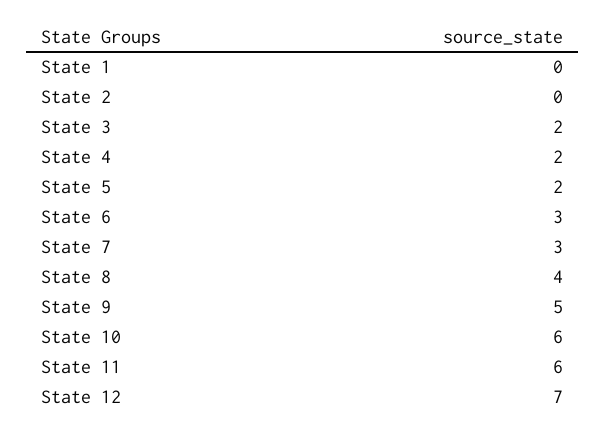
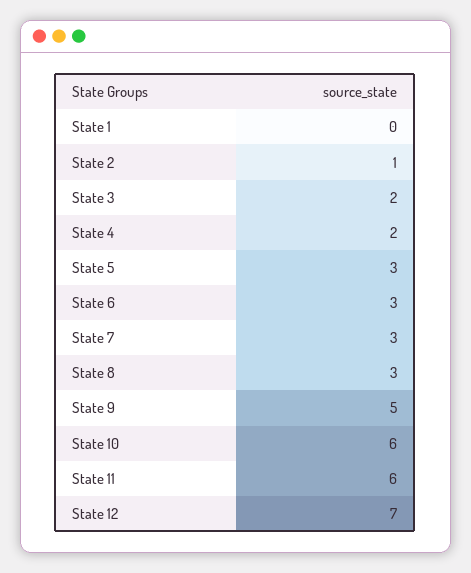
State 2: 0 -> 1
State 5: 2 -> 3
State 8: 4 -> 3

